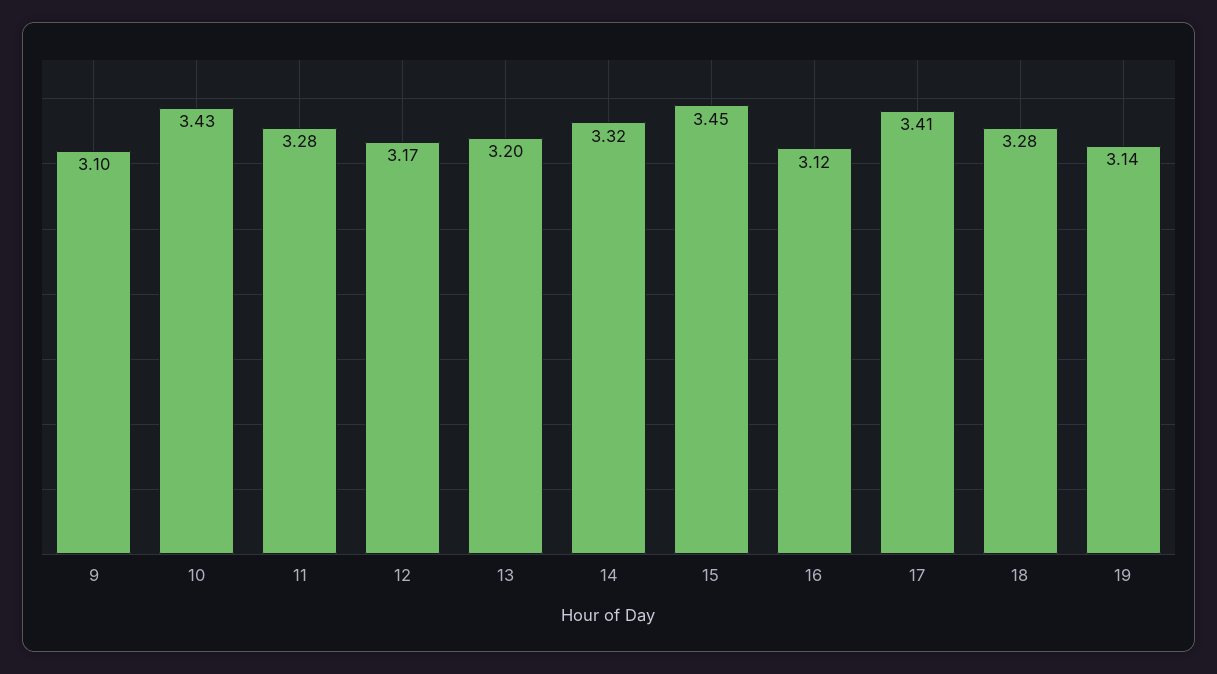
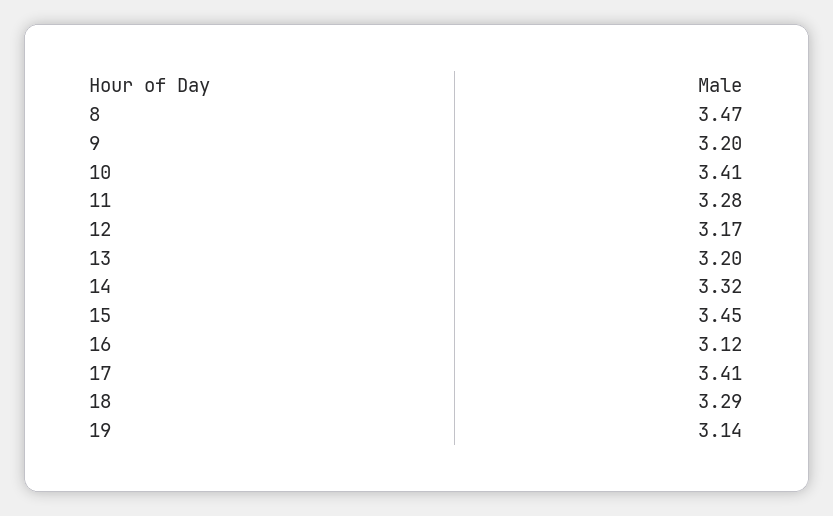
9: 3.1 -> 3.2
10: 3.43 -> 3.41
18: 3.28 -> 3.29
8: none -> 3.47

